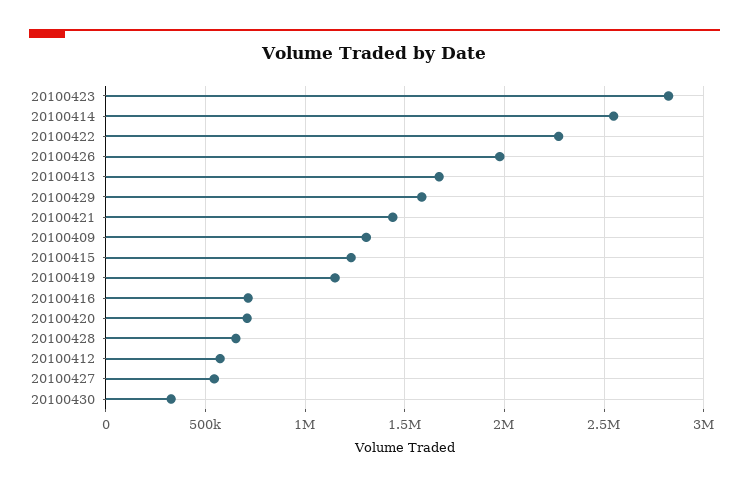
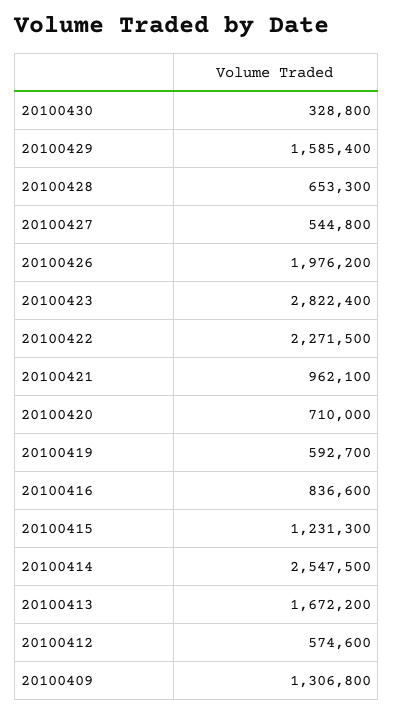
20100421: 1450000 -> 962100
20100419: 1150000 -> 592700
20100416: 700000 -> 836600

